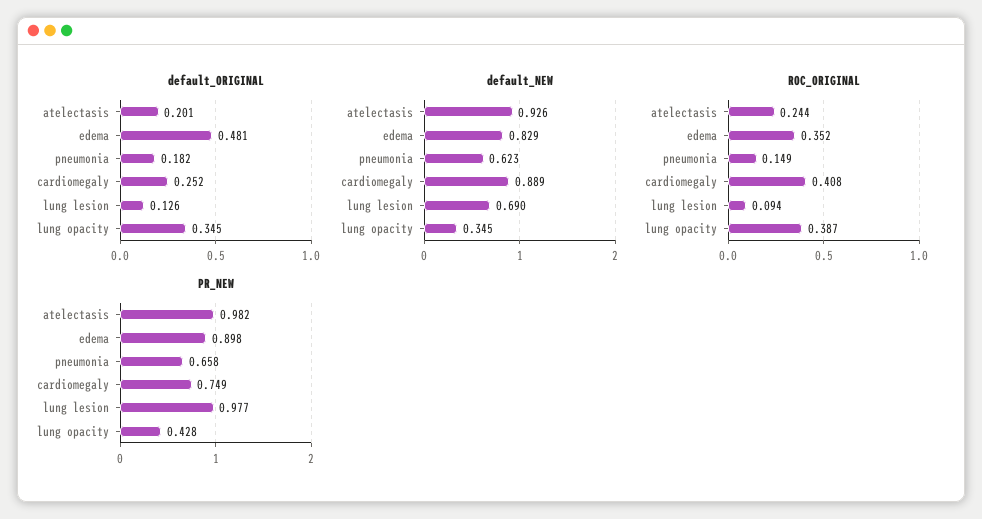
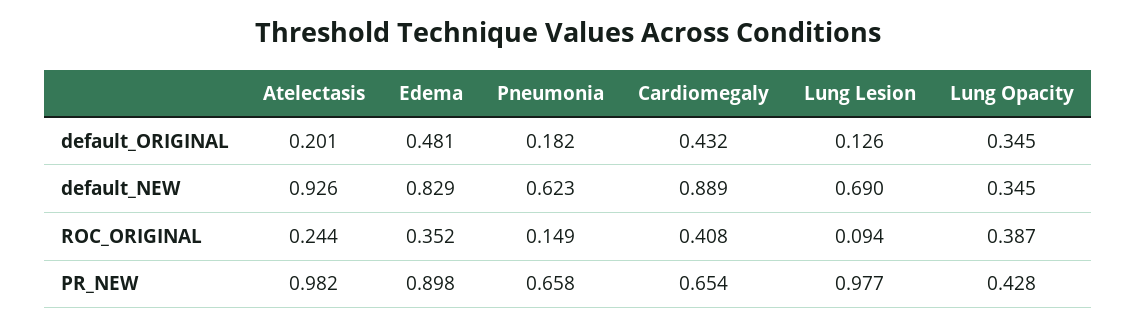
default_ORIGINAL, cardiomegaly: 0.252 -> 0.432
PR_NEW, cardiomegaly: 0.749 -> 0.654

